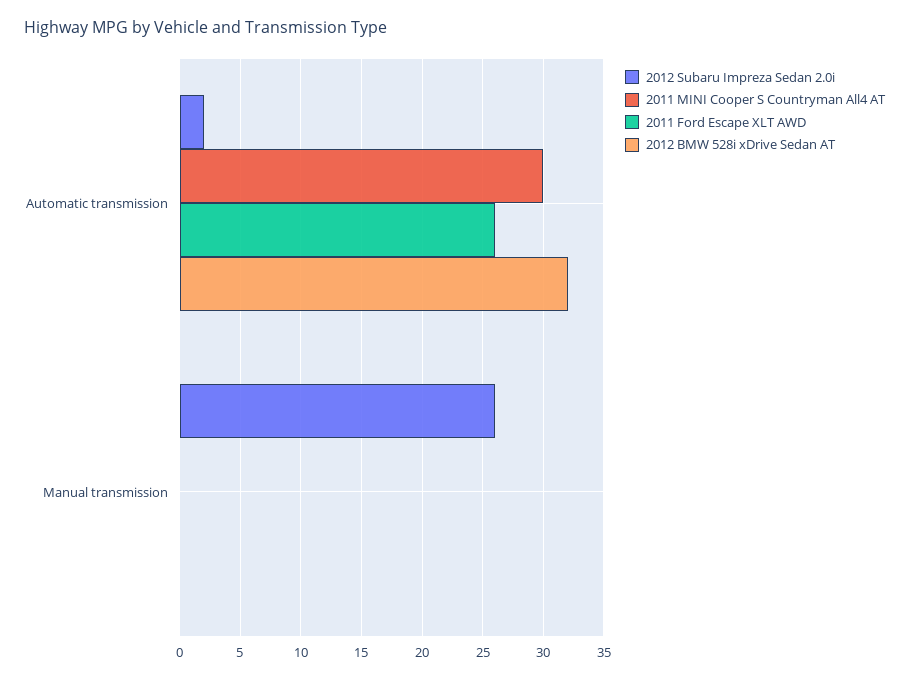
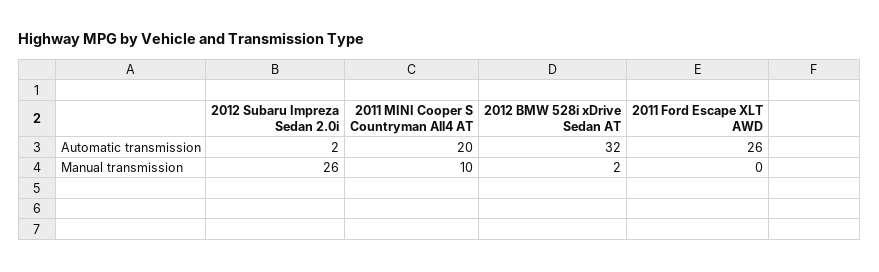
2011 MINI Cooper S Countryman All4 AT, Automatic transmission: 30 -> 20
2011 MINI Cooper S Countryman All4 AT, Manual transmission: 0 -> 10
2012 BMW 528i xDrive Sedan AT, Manual transmission: 0 -> 2

